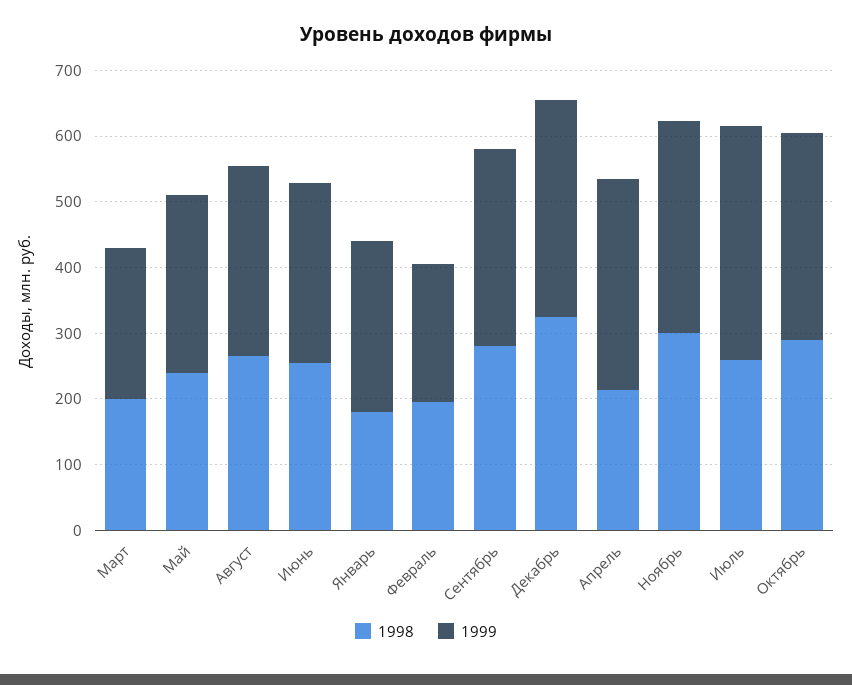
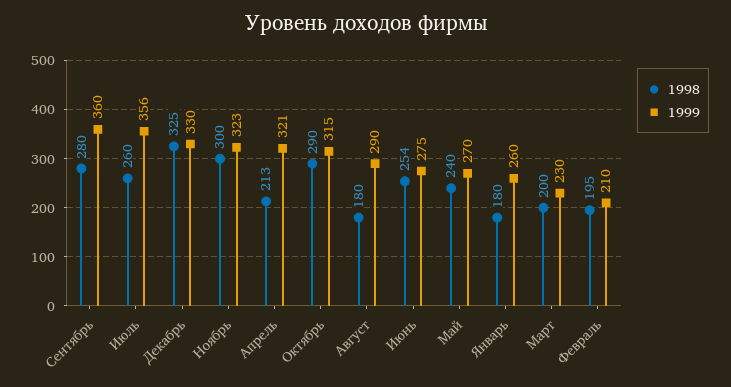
1998, Август: 260 -> 180
1999, Сентябрь: 300 -> 360

